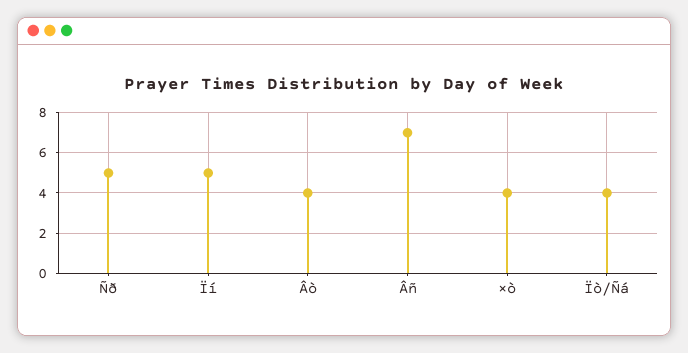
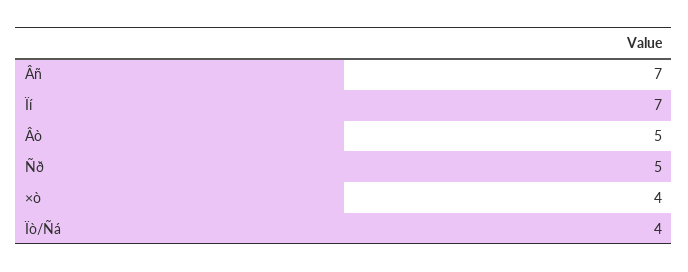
Ïí: 5 -> 7
Âò: 4 -> 5

